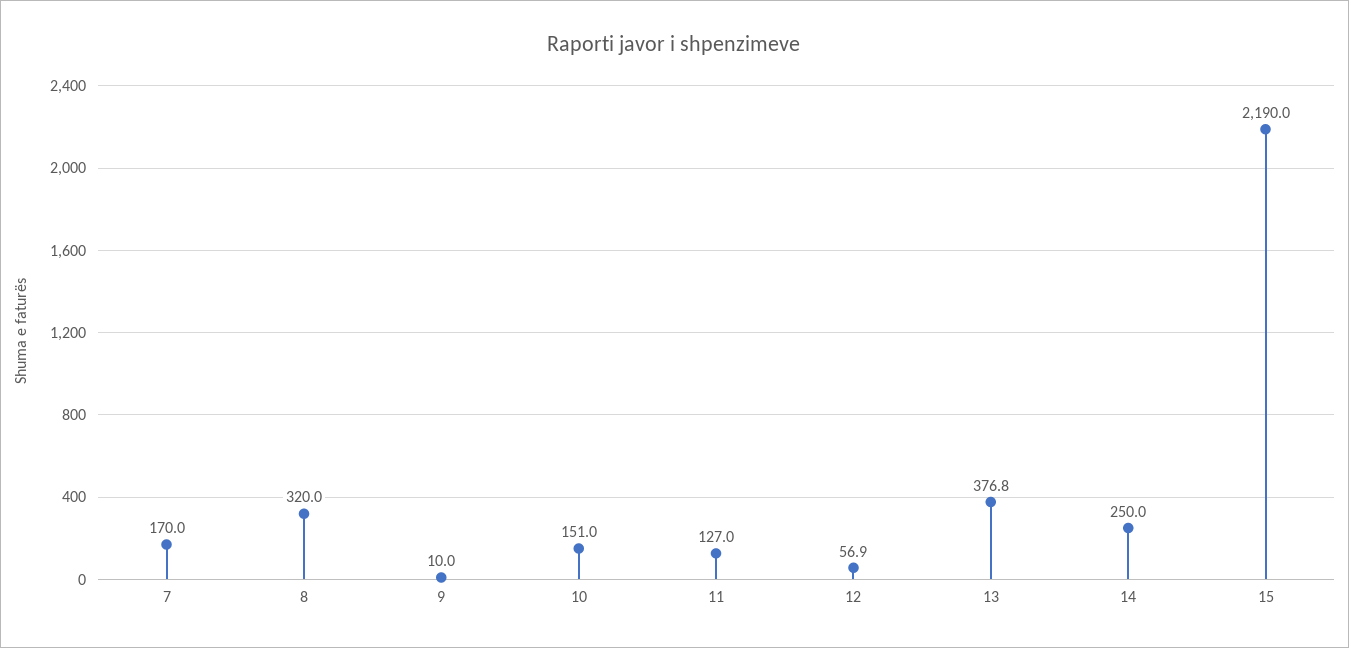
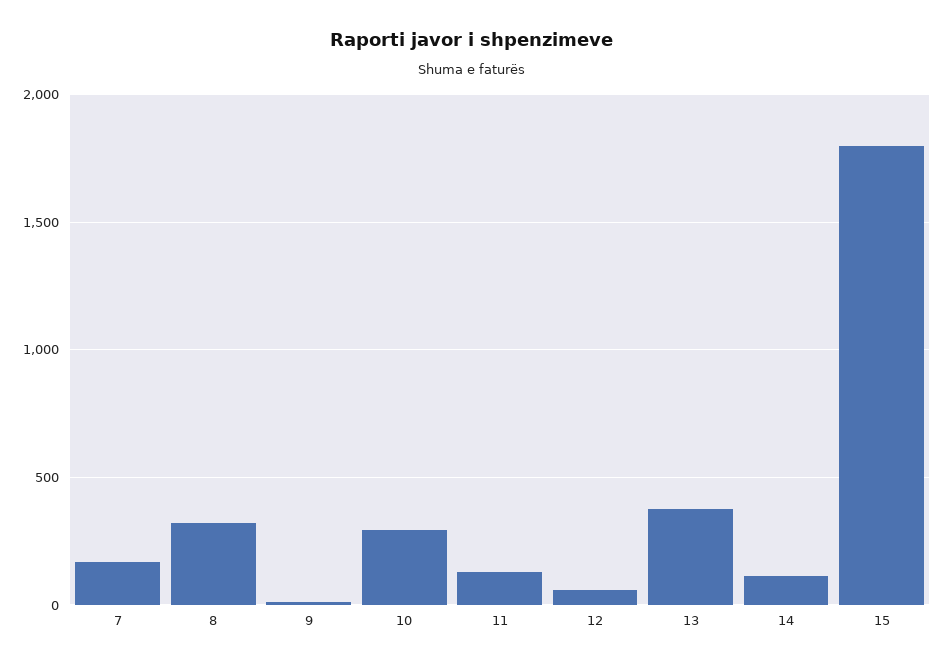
10: 151 -> 300
14: 250 -> 100
15: 2190 -> 1800

